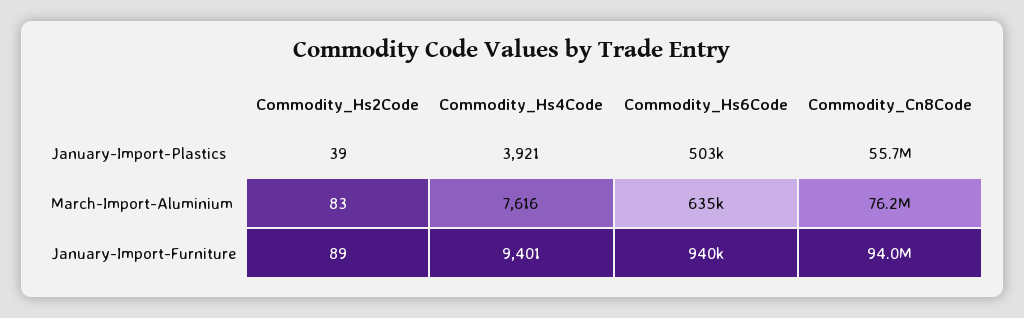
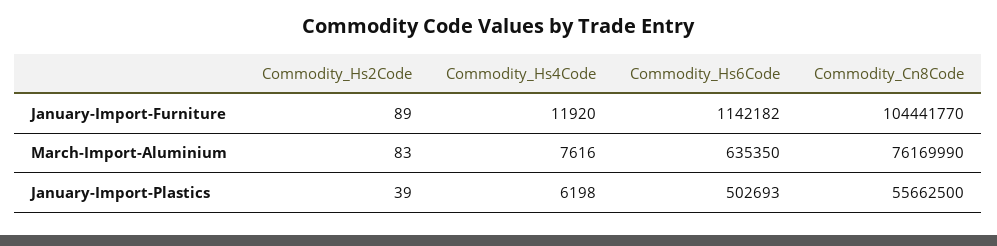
Commodity_Hs4Code, January-Import-Plastics: 3921 -> 6198
Commodity_Hs4Code, January-Import-Furniture: 9401 -> 11920
Commodity_Hs6Code, January-Import-Furniture: 940000 -> 1142182
Commodity_Cn8Code, January-Import-Furniture: 94000000 -> 104441770

